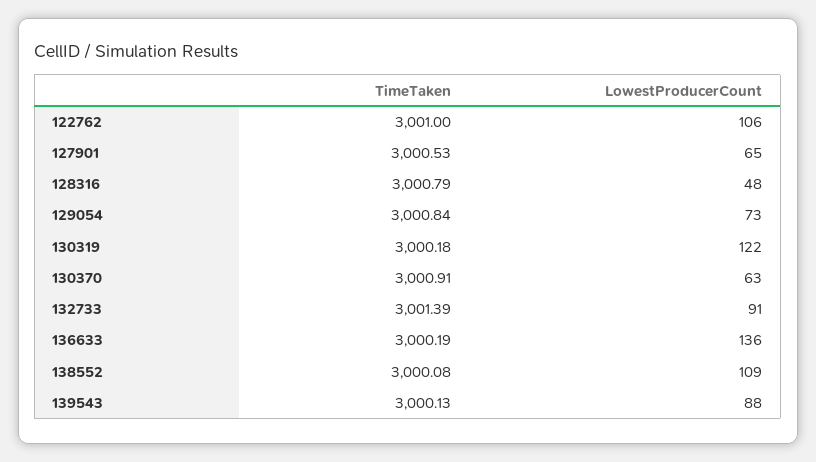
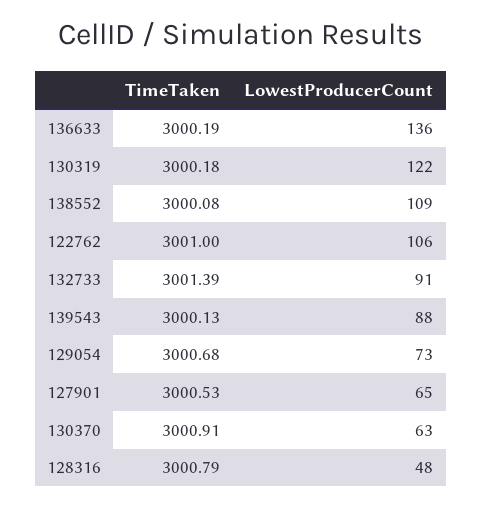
TimeTaken, 129054: 3000.84 -> 3000.68

